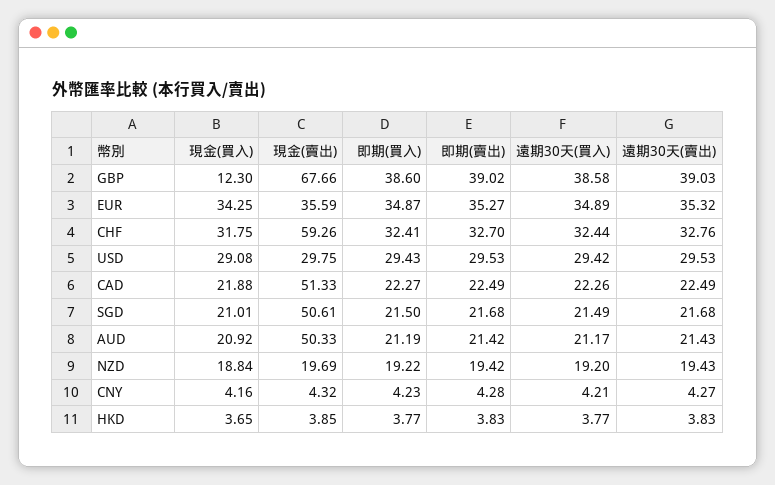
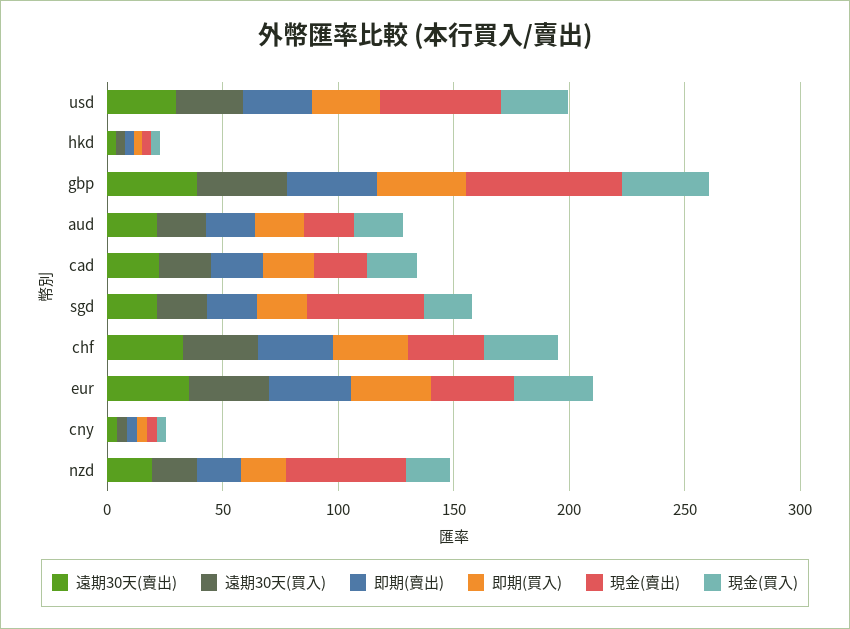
現金(買入), GBP: 12.3 -> 40
現金(賣出), CHF: 59.26 -> 30
現金(賣出), USD: 29.75 -> 50
現金(賣出), CAD: 51.33 -> 20
現金(賣出), AUD: 50.33 -> 20
現金(賣出), NZD: 19.69 -> 50

